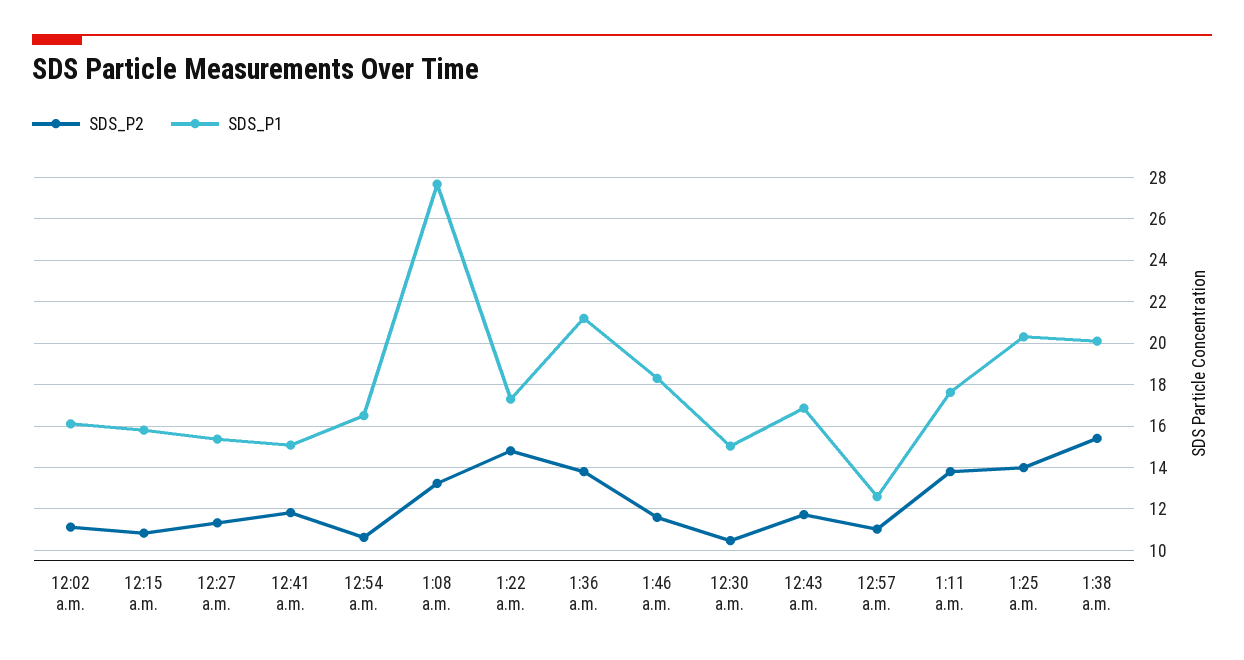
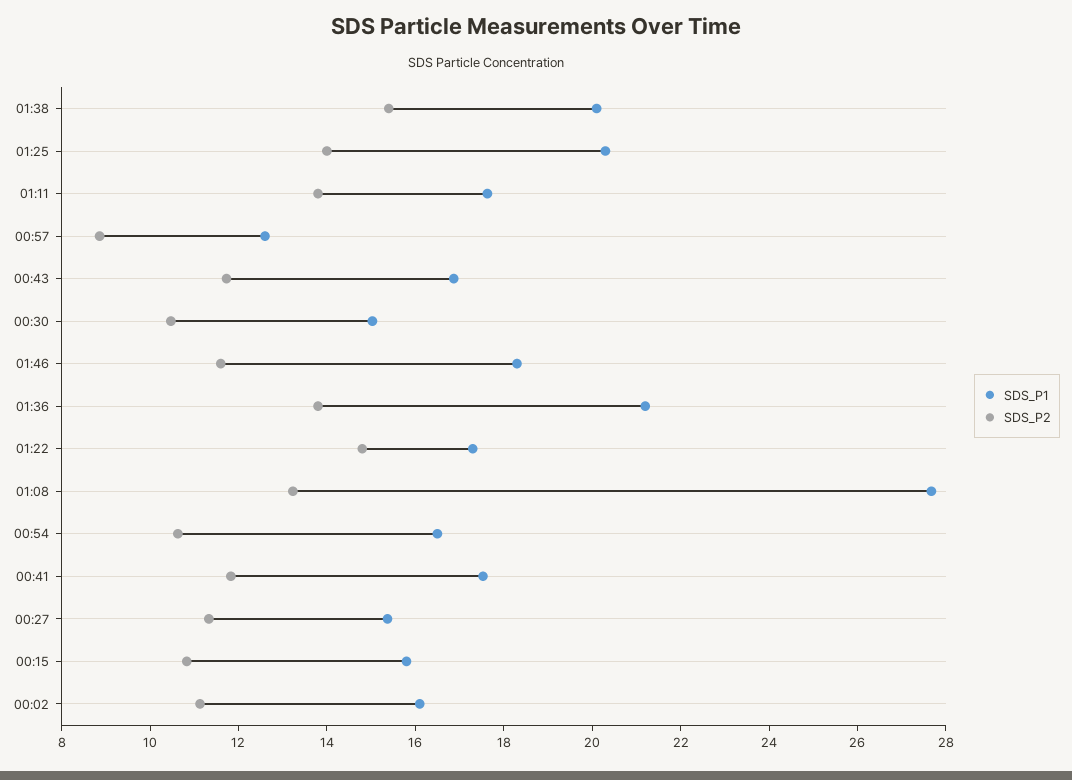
SDS_P1, 12:41 a.m.: 15 -> 17.5
SDS_P2, 12:57 a.m.: 11 -> 9

